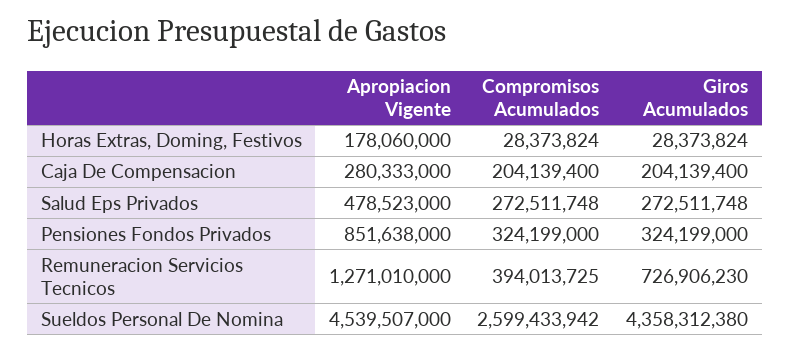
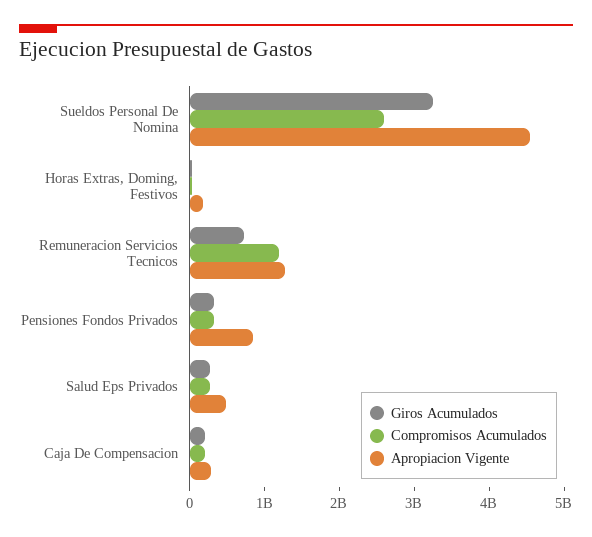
Compromisos Acumulados, Remuneracion Servicios Tecnicos: 394013725 -> 1200000000
Giros Acumulados, Sueldos Personal De Nomina: 4358312380 -> 3200000000

